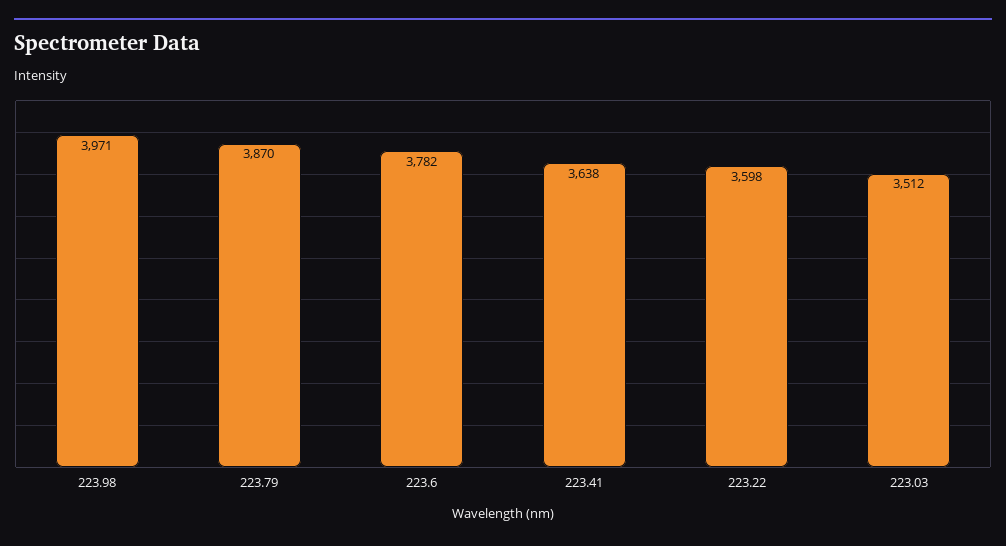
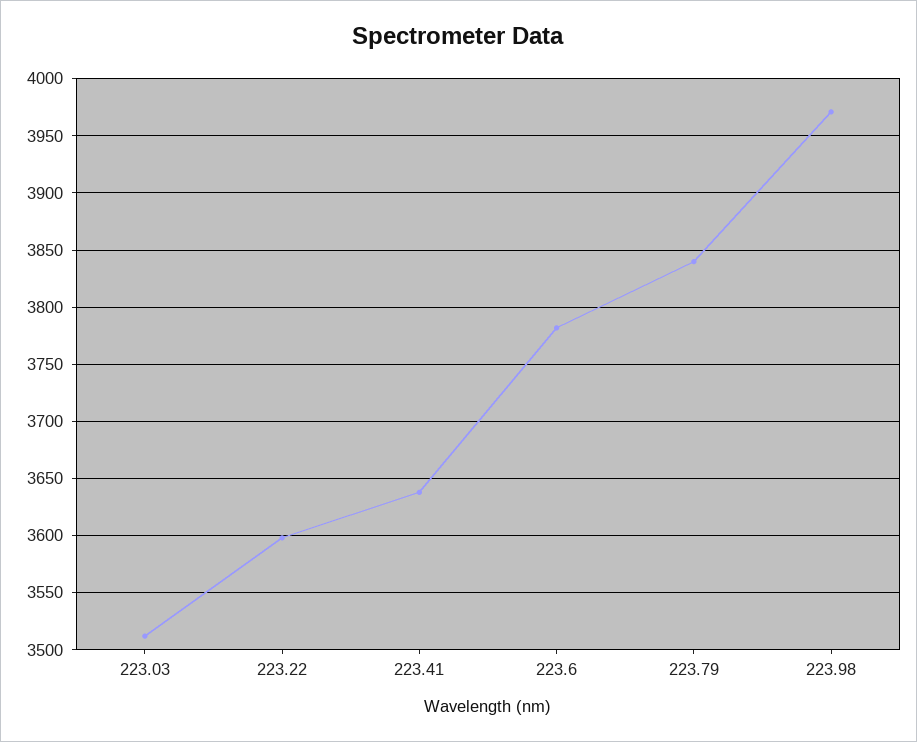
223.79: 3870 -> 3840

